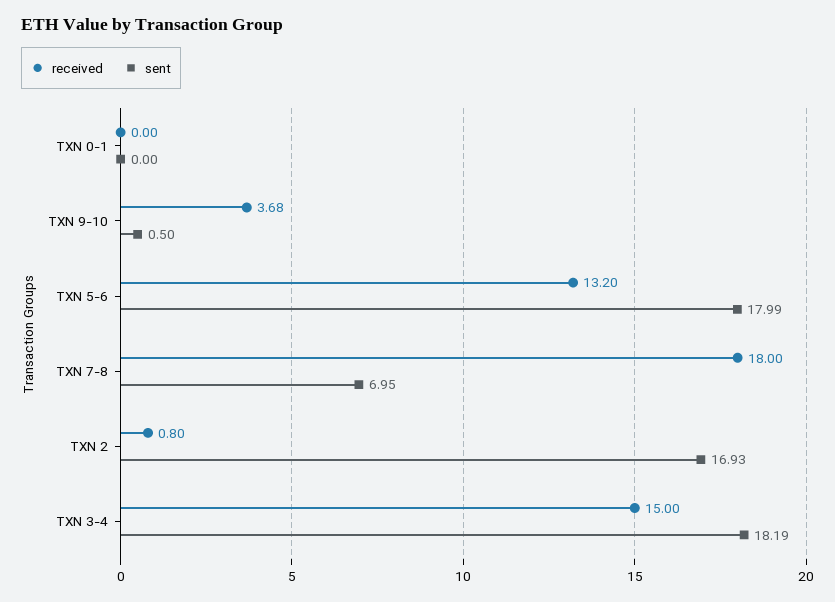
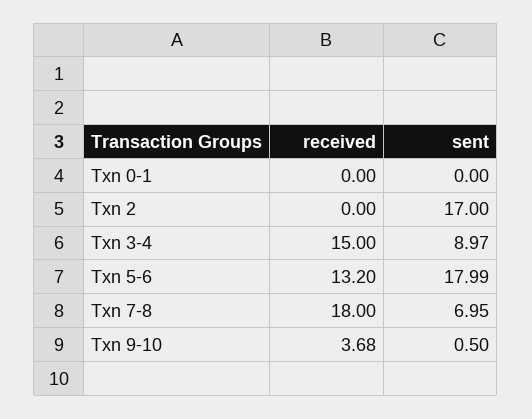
received, TXN 2: 0.8 -> 0
sent, TXN 2: 16.93 -> 17
sent, TXN 3-4: 18.19 -> 8.97

